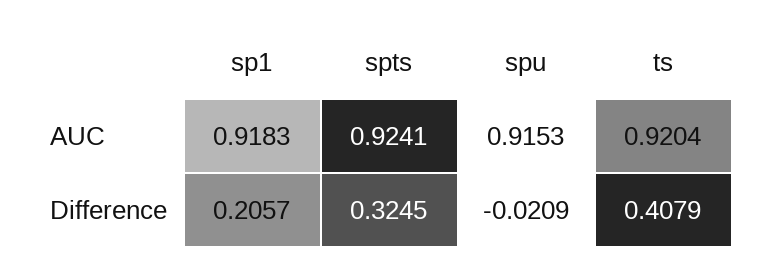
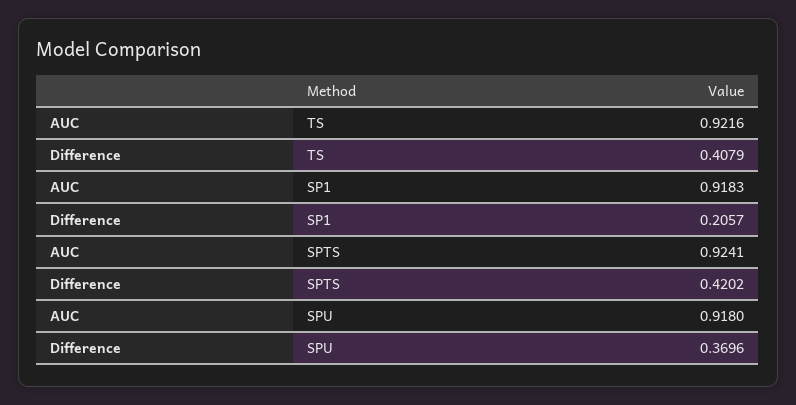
spu, AUC: 0.9153 -> 0.918
ts, AUC: 0.9204 -> 0.9216
spts, Difference: 0.3245 -> 0.4202
spu, Difference: -0.0209 -> 0.3696

